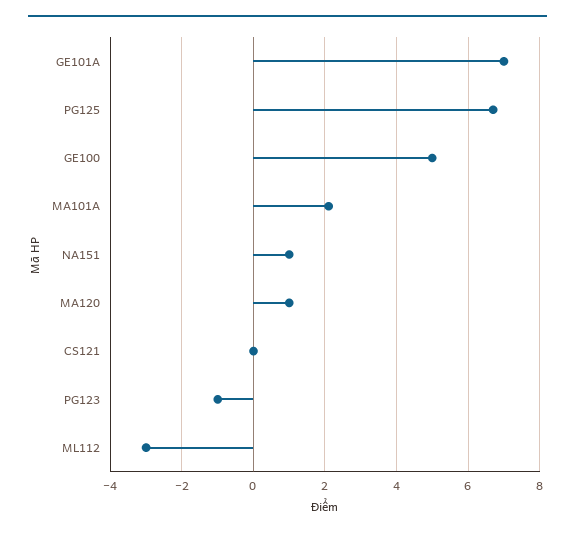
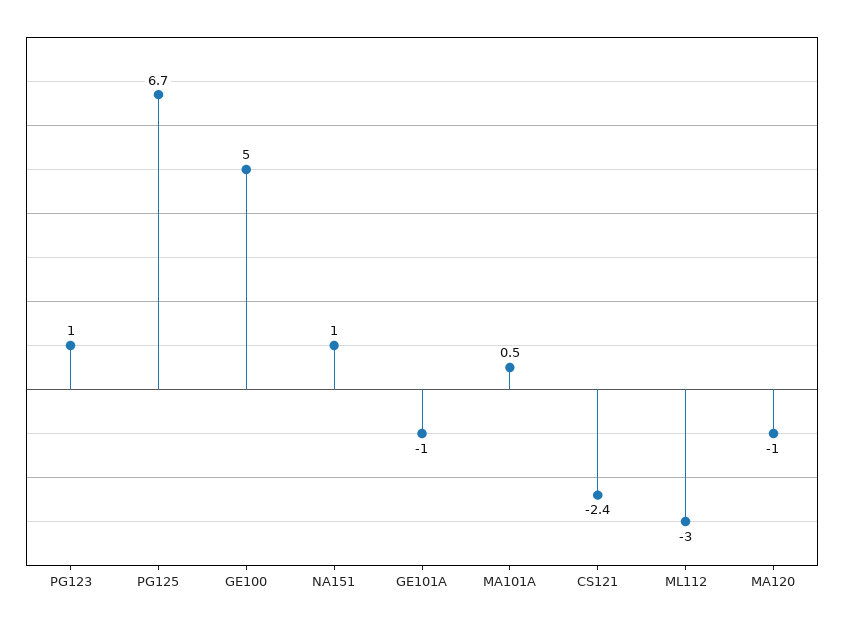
GE101A: 7 -> -1
MA101A: 2 -> 0.5
MA120: 1 -> -1
CS121: 0 -> -2.4
PG123: -1 -> 1

